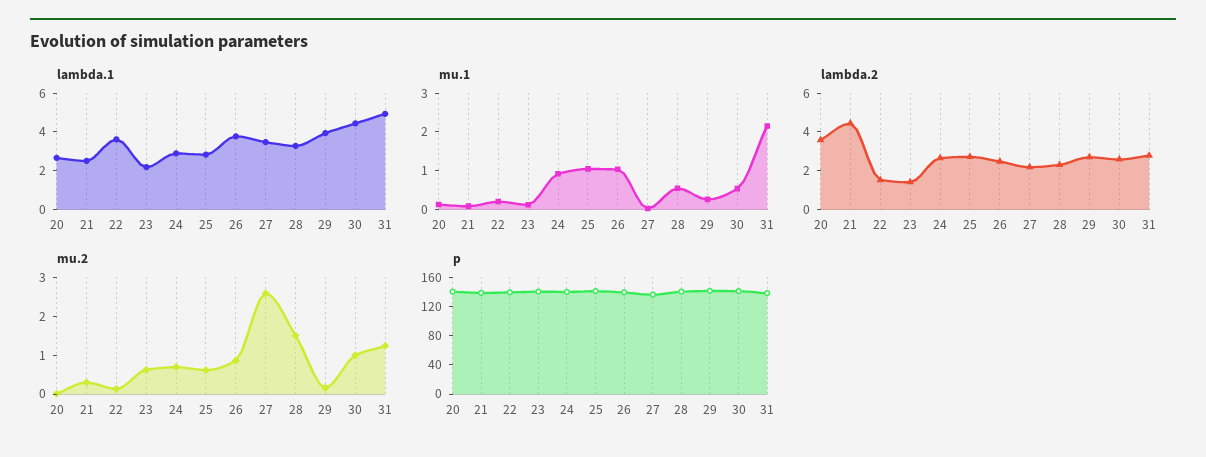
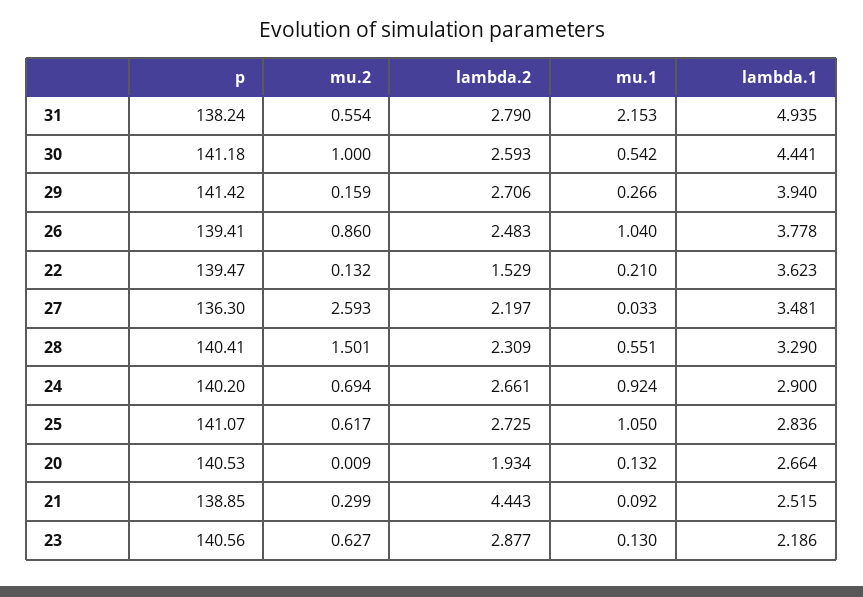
lambda.2, 20: 3.5 -> 1.934
lambda.2, 23: 1.5 -> 2.877
mu.2, 31: 1.25 -> 0.554

